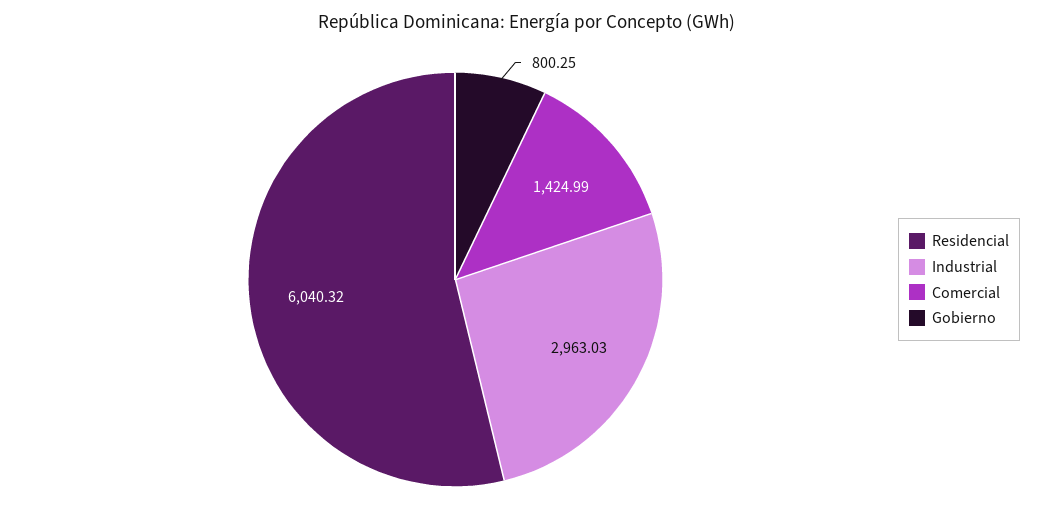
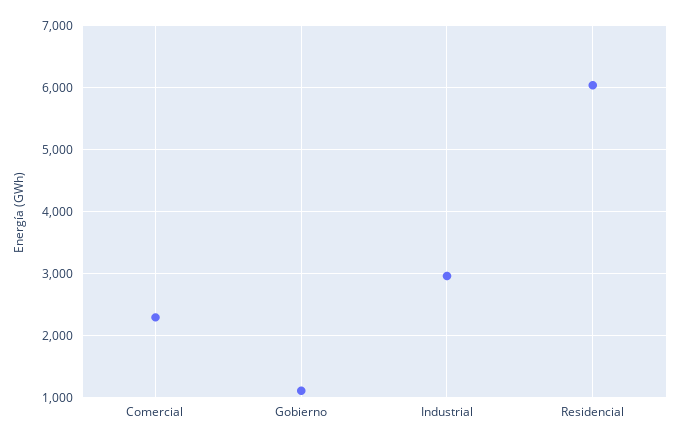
Comercial: 1424.99 -> 2300
Gobierno: 800.25 -> 1100

